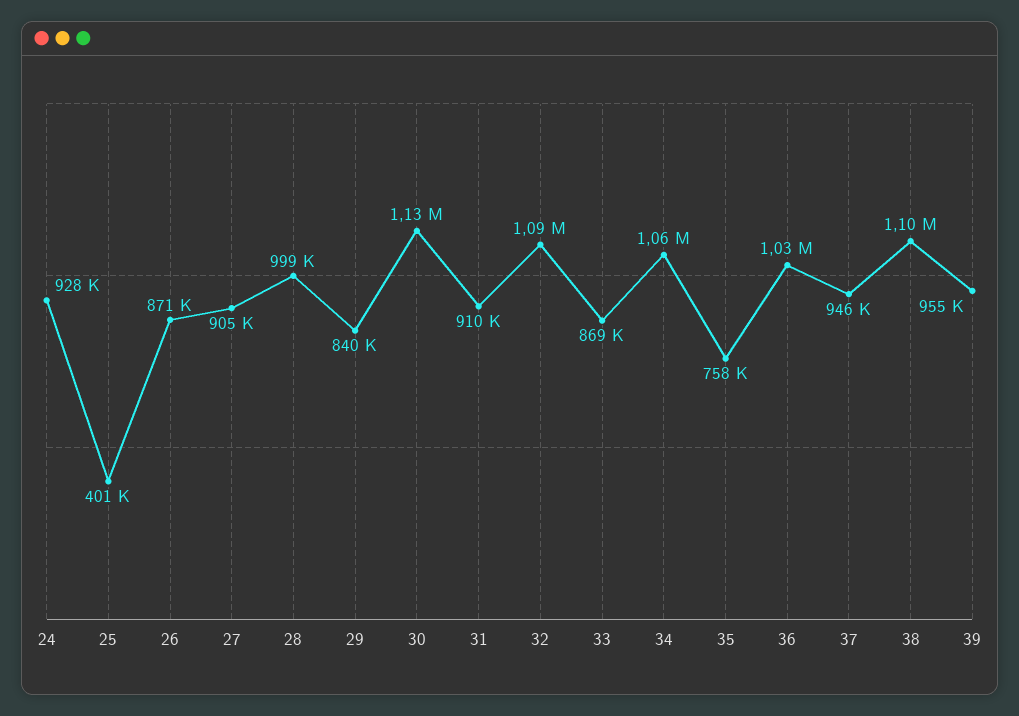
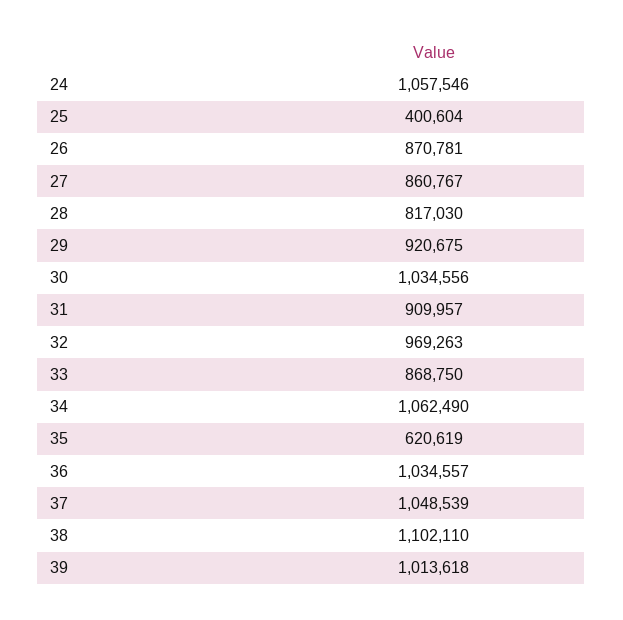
24: 928000 -> 1057546
27: 905000 -> 860767
28: 999000 -> 817030
29: 840000 -> 920675
30: 1130000 -> 1034556
32: 1090000 -> 969263
35: 758000 -> 620619
37: 946000 -> 1048539
39: 955000 -> 1013618

